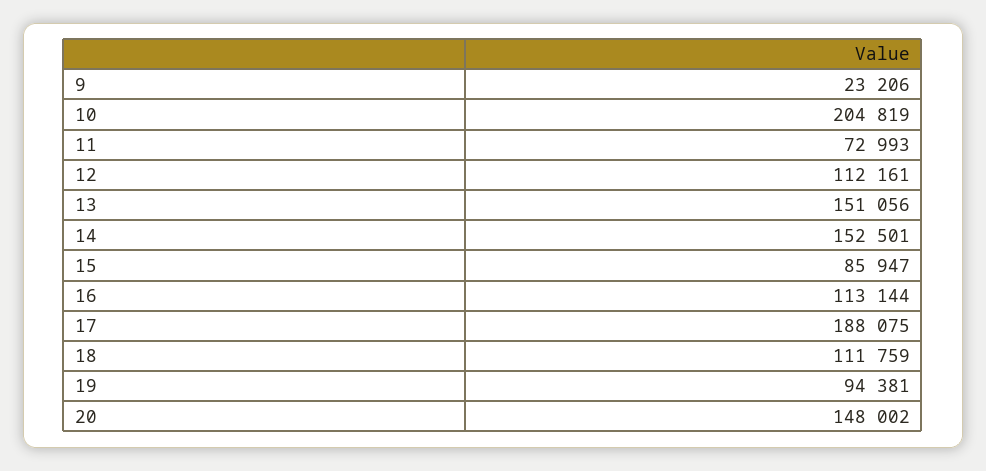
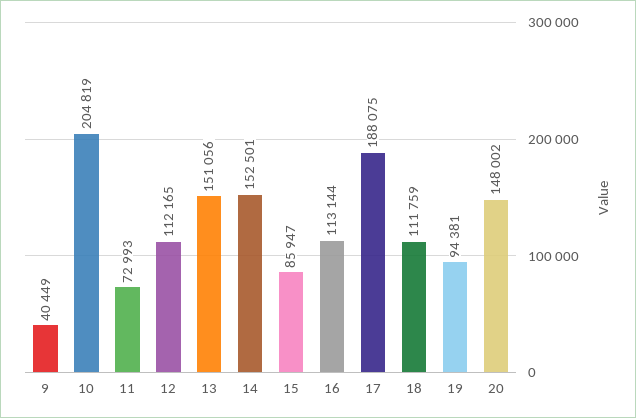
9: 23206 -> 40449
12: 112161 -> 112165

